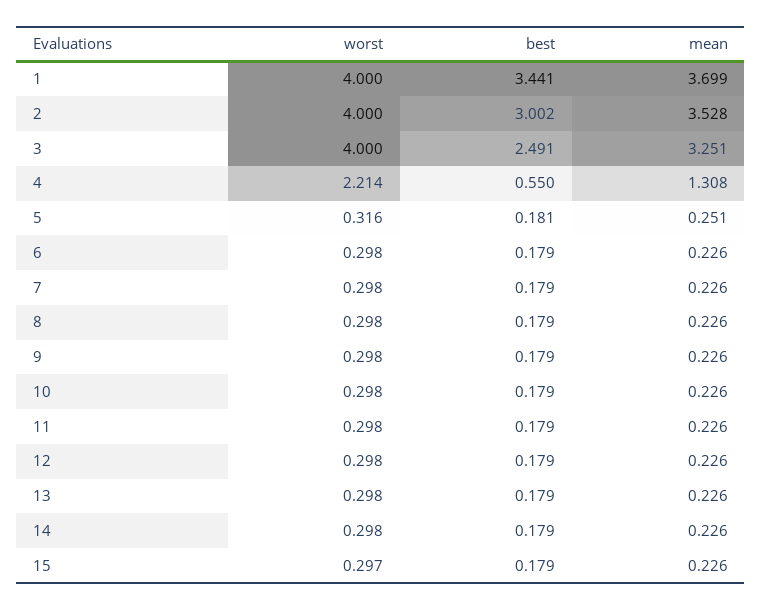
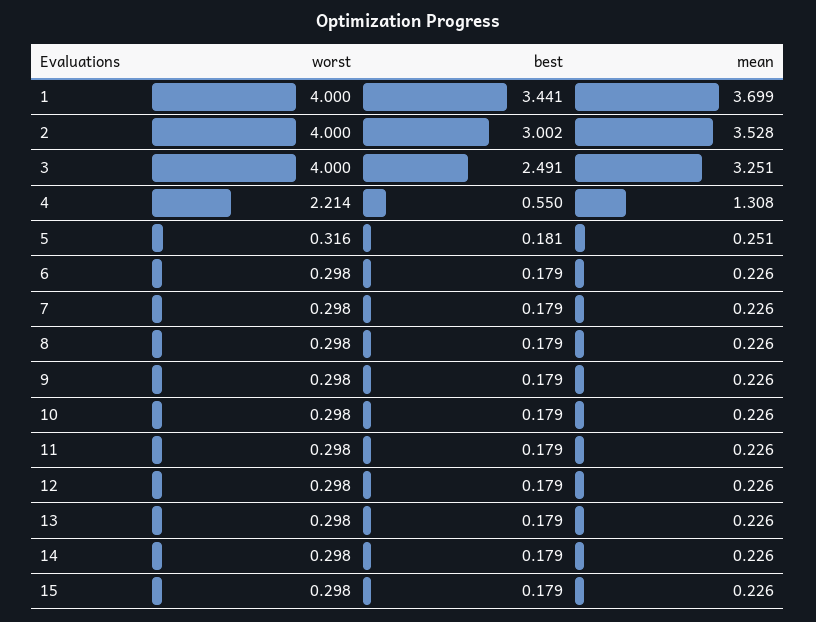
worst, 15: 0.297 -> 0.298

